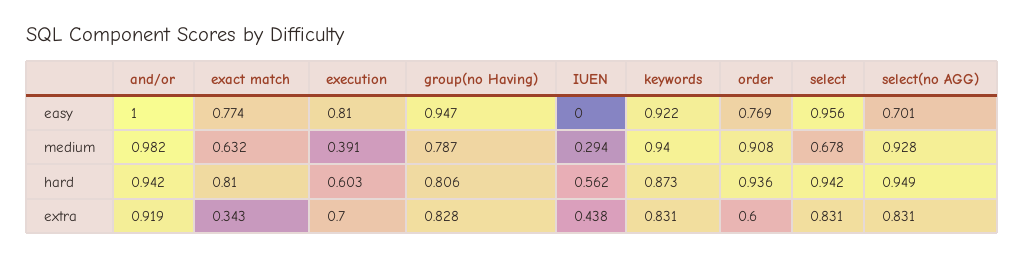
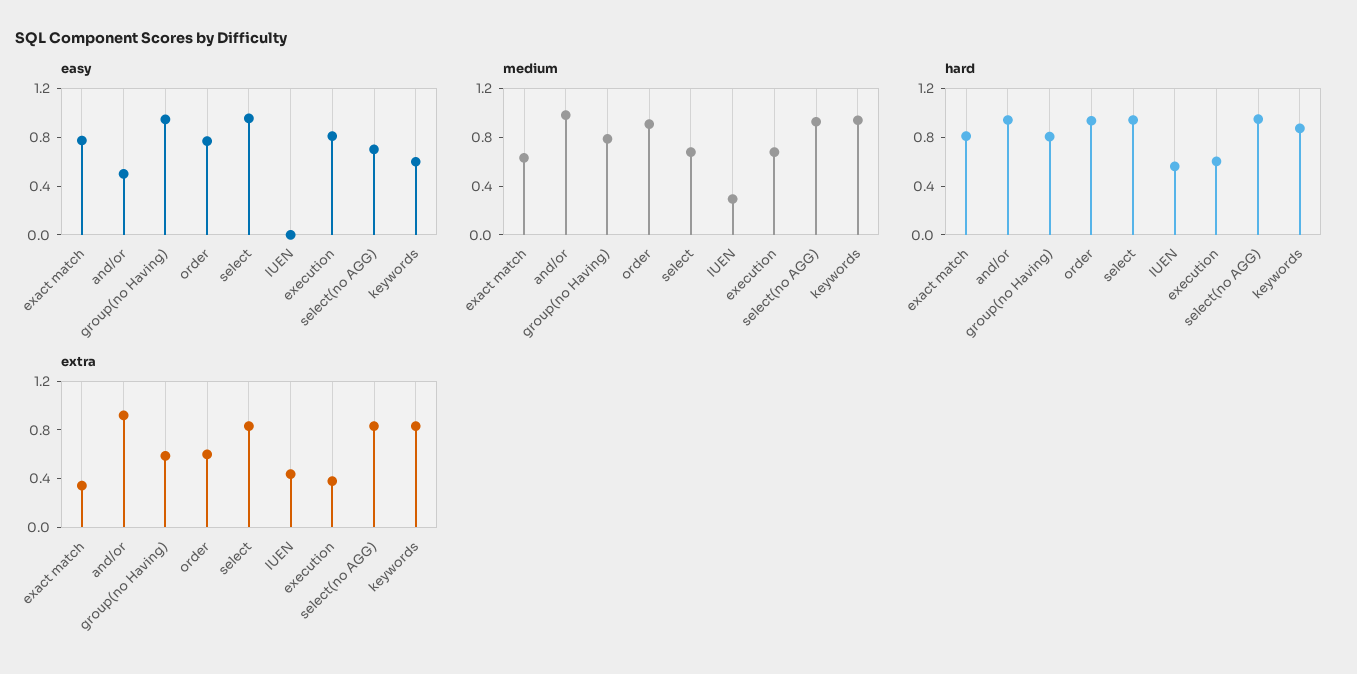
easy, and/or: 1 -> 0.5
easy, keywords: 0.922 -> 0.6
medium, execution: 0.391 -> 0.7
extra, execution: 0.7 -> 0.4
extra, group(no Having): 0.828 -> 0.6

